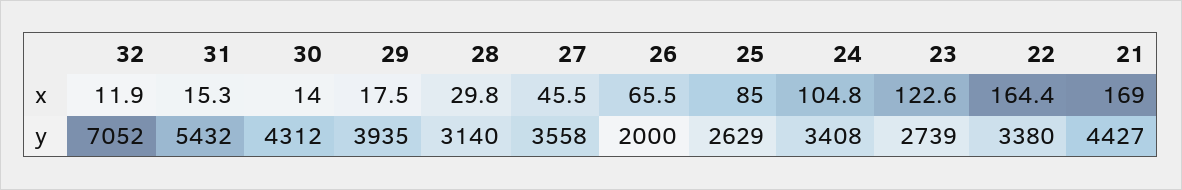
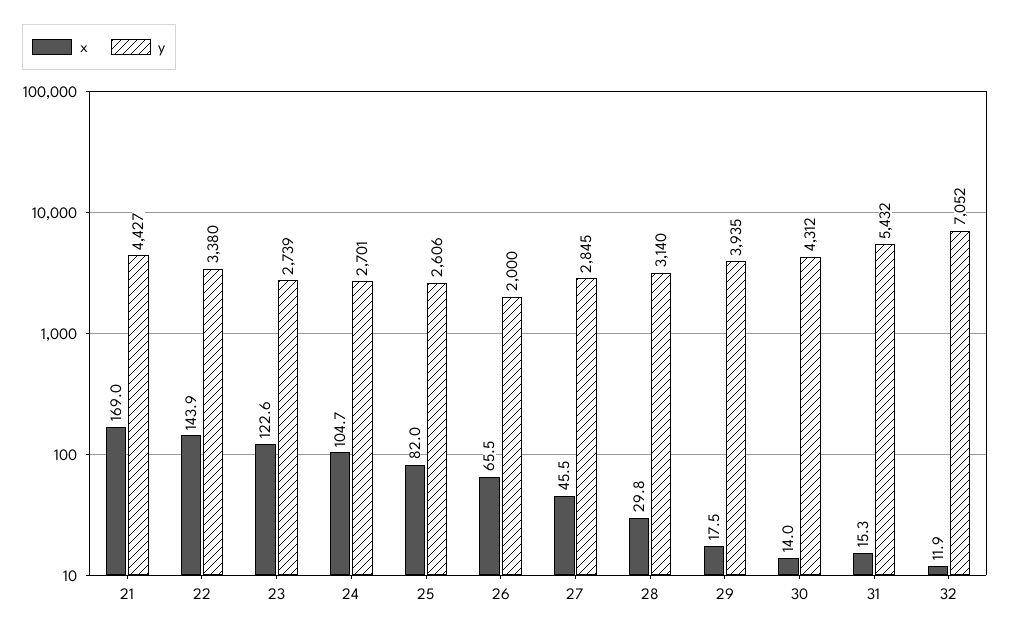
x, 25: 85 -> 82
x, 24: 104.8 -> 104.7
x, 22: 164.4 -> 143.9
y, 27: 3558 -> 2845
y, 25: 2629 -> 2606
y, 24: 3408 -> 2701

